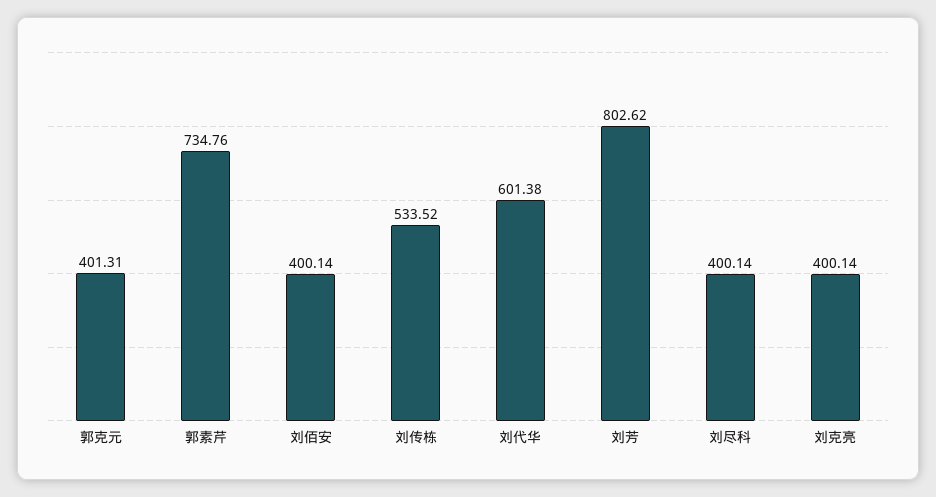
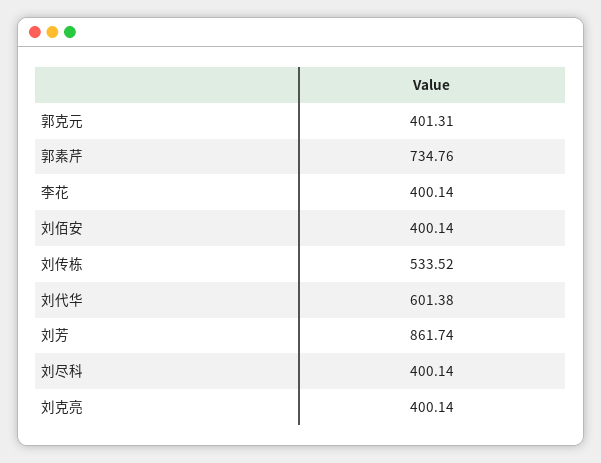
刘芳: 802.62 -> 861.74
李花: none -> 400.14

